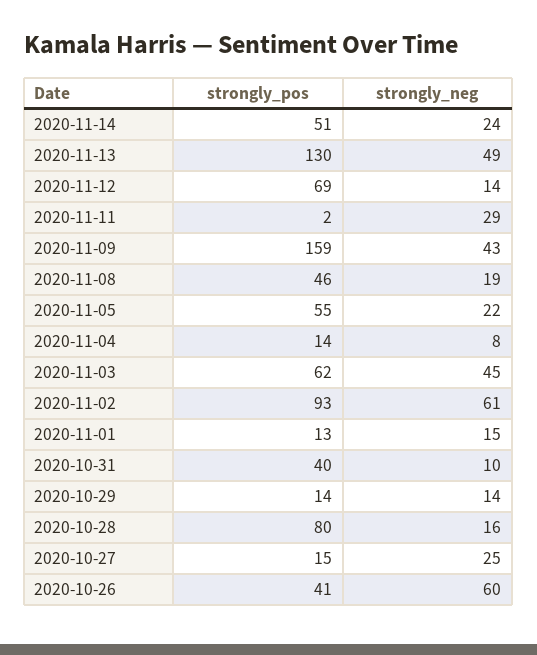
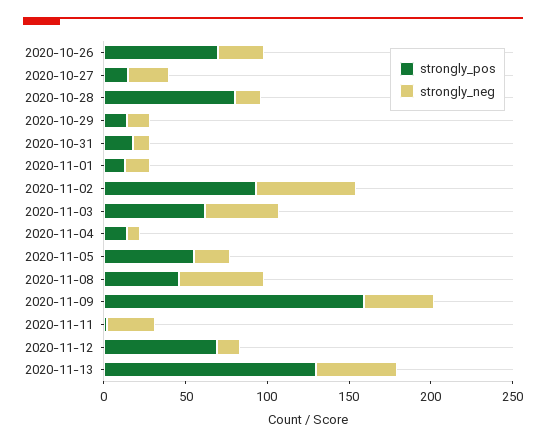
strongly_pos, 2020-11-14: 51 -> none
strongly_neg, 2020-11-14: 24 -> none
strongly_neg, 2020-11-08: 19 -> 50
strongly_pos, 2020-10-31: 40 -> 20
strongly_pos, 2020-10-26: 41 -> 70
strongly_neg, 2020-10-26: 60 -> 30

